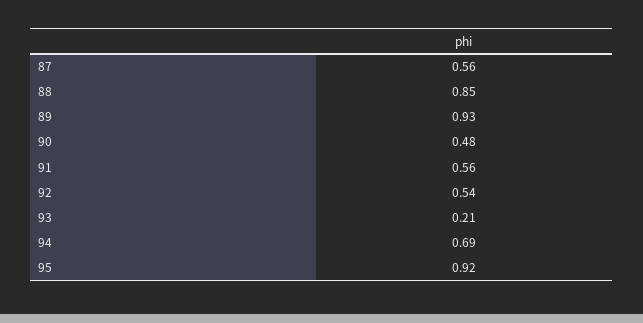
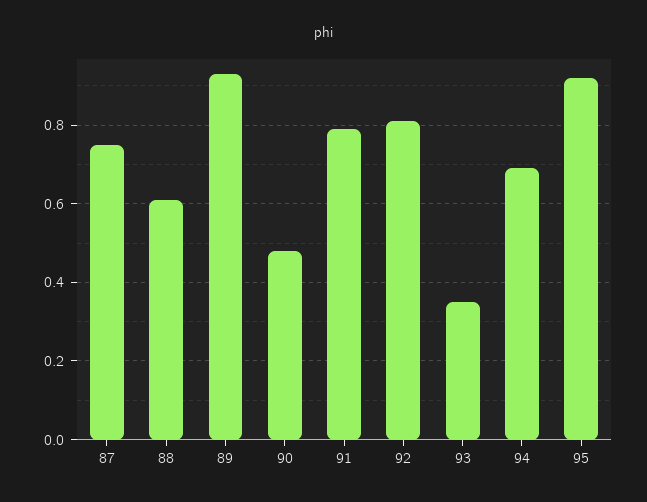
87: 0.56 -> 0.75
88: 0.85 -> 0.6
91: 0.56 -> 0.8
92: 0.54 -> 0.8
93: 0.21 -> 0.35

